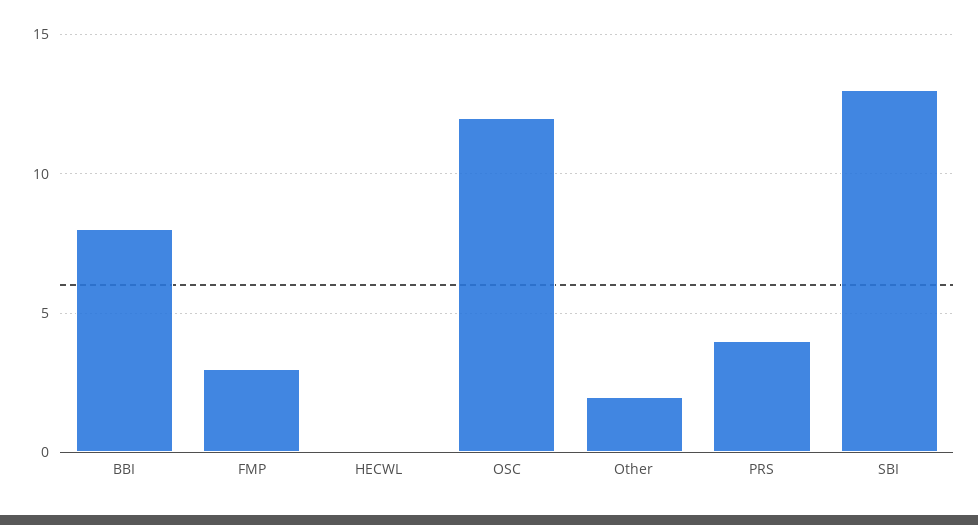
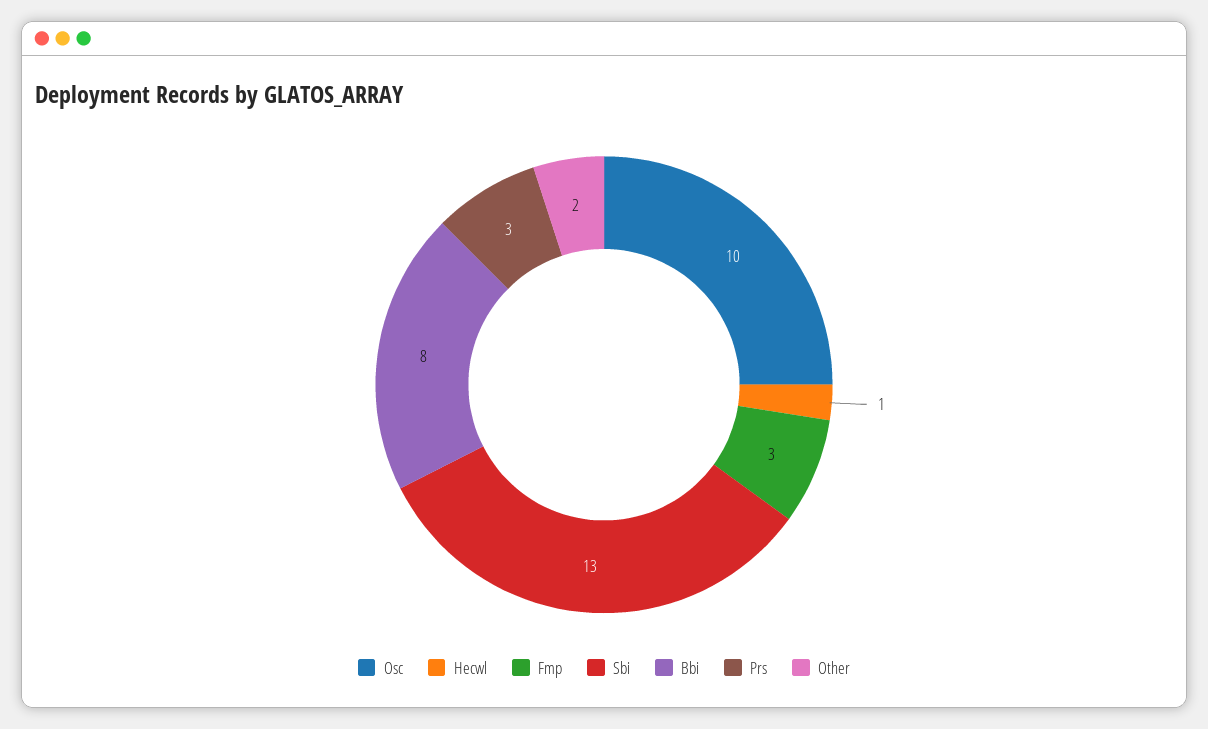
HECWL: 0 -> 1
OSC: 12 -> 10
PRS: 4 -> 3

